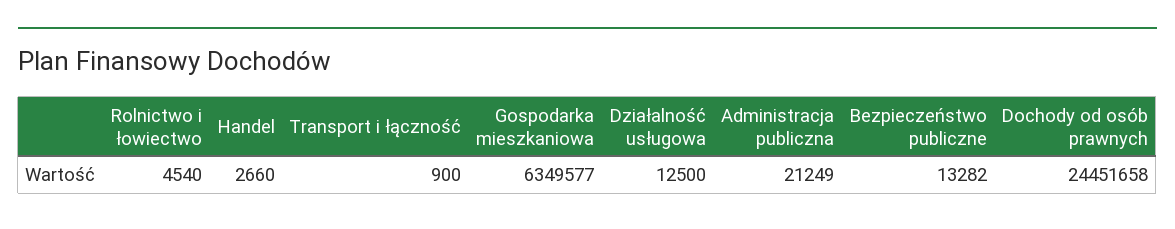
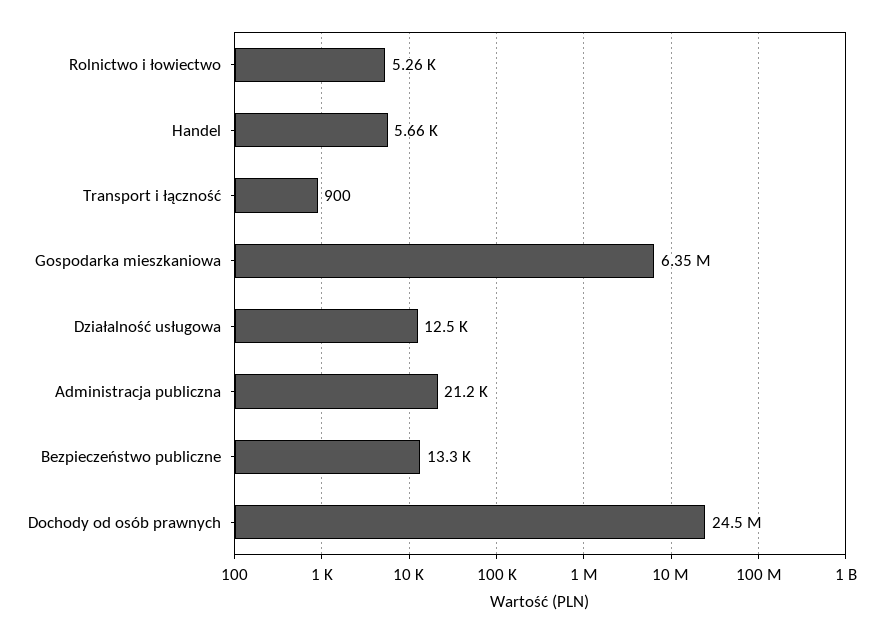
Rolnictwo i łowiectwo: 4540 -> 5260
Handel: 2660 -> 5660

